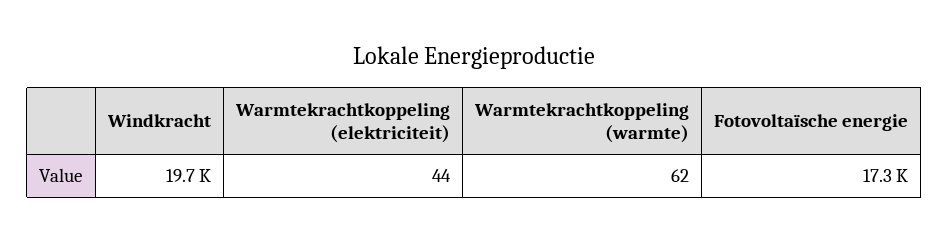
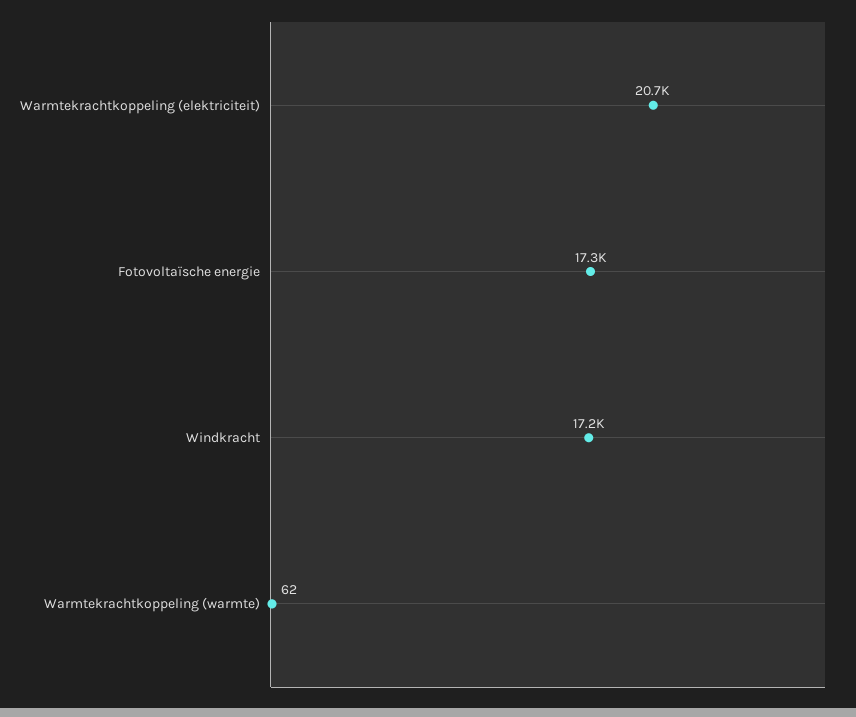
Windkracht: 19700 -> 17200
Warmtekrachtkoppeling (elektriciteit): 44 -> 20700

